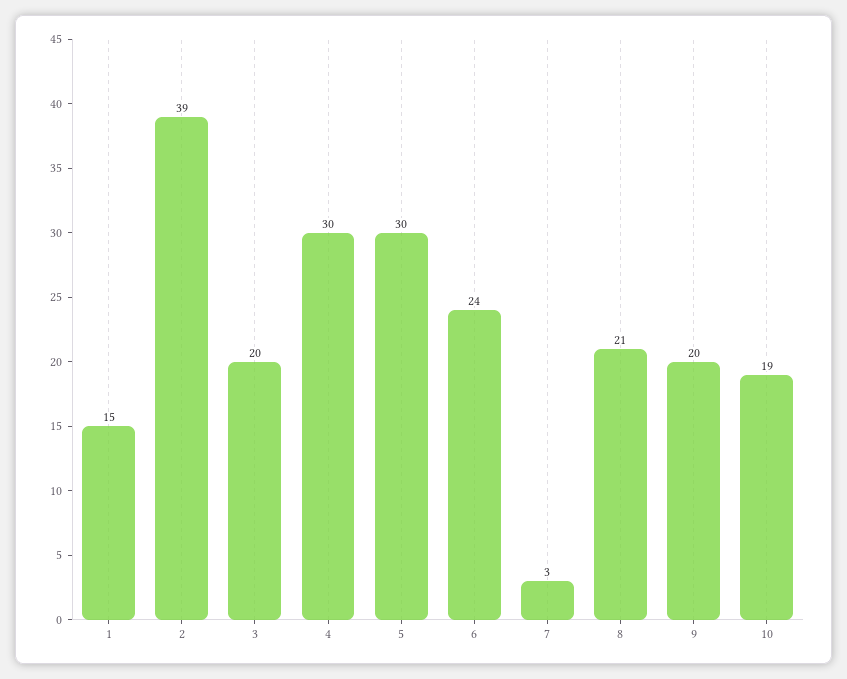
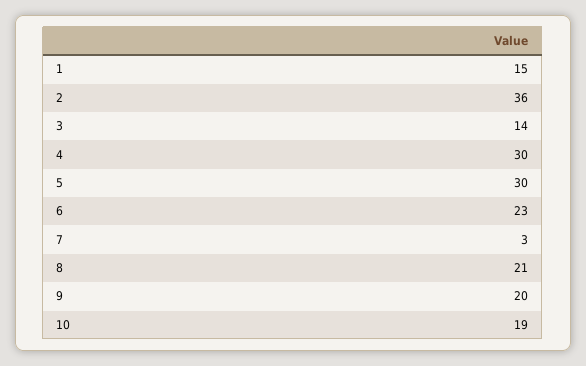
2: 39 -> 36
3: 20 -> 14
6: 24 -> 23

